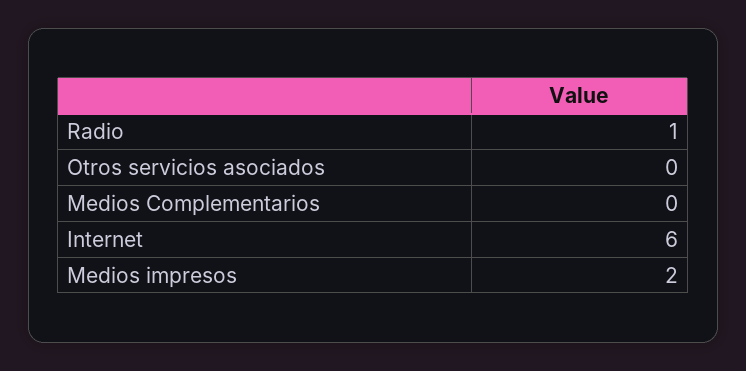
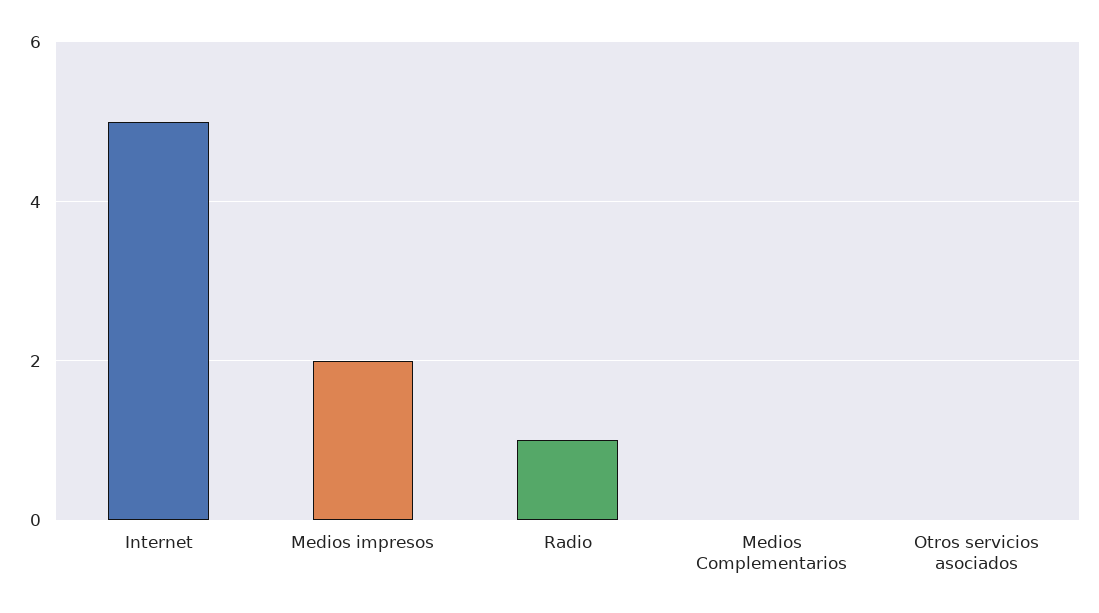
Internet: 6 -> 5

